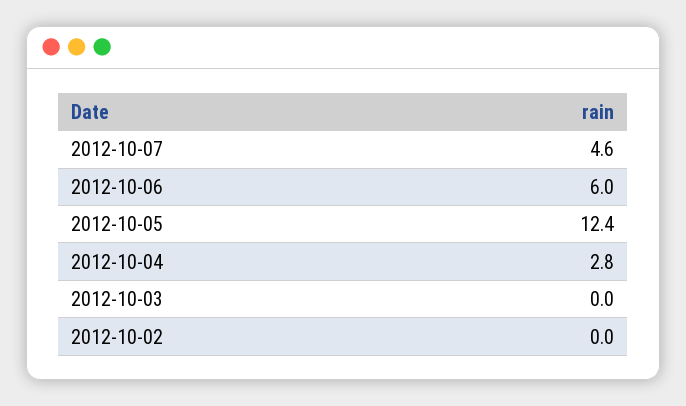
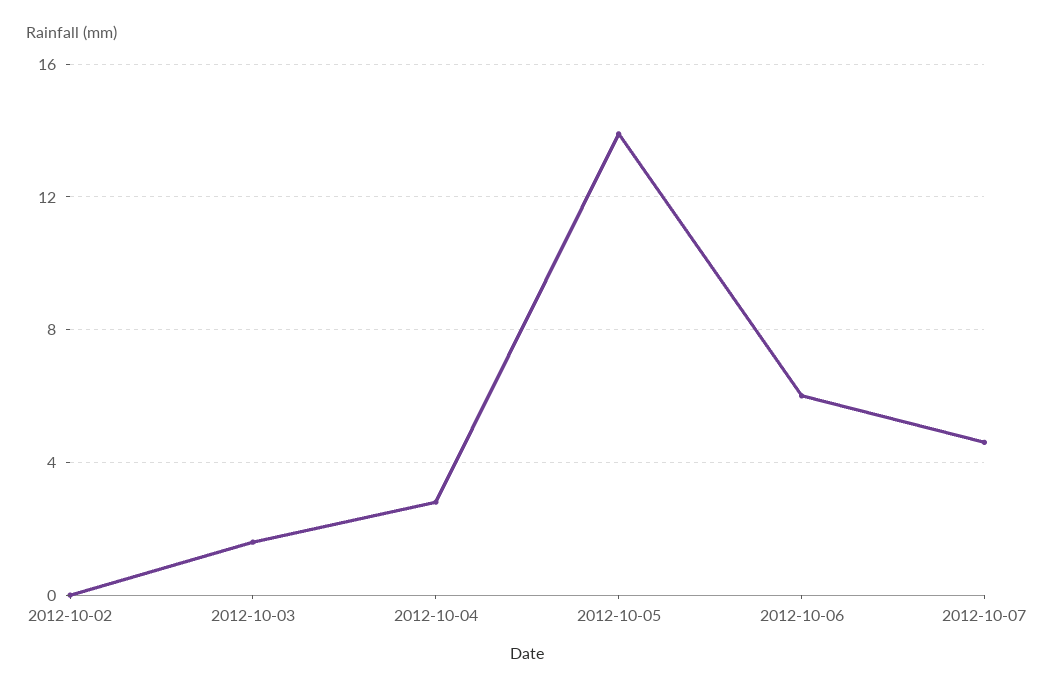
2012-10-05: 12.4 -> 14
2012-10-03: 0 -> 1.5

